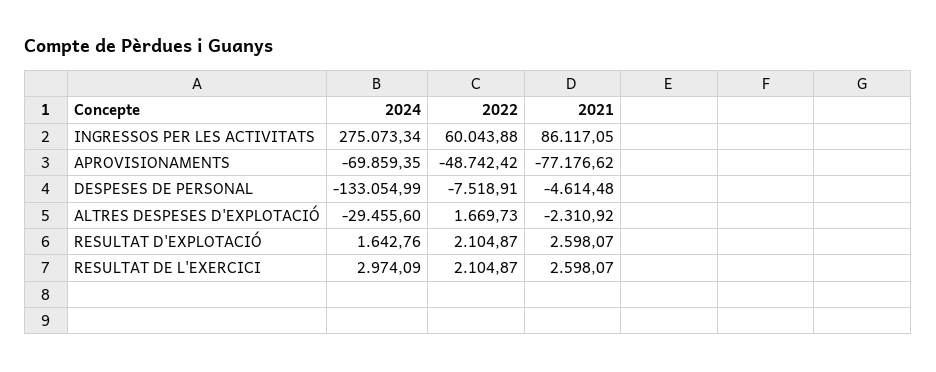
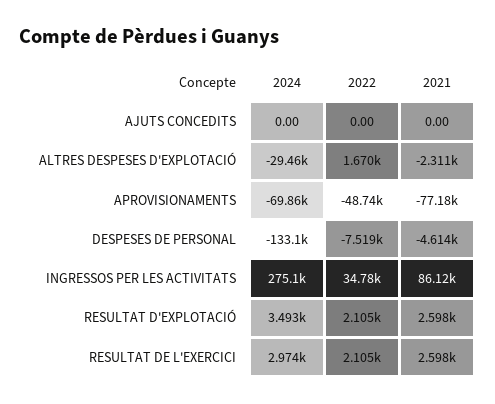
2022, INGRESSOS PER LES ACTIVITATS: 60043.88 -> 34780
2024, RESULTAT D'EXPLOTACIÓ: 1642.76 -> 3493
2024, AJUTS CONCEDITS: none -> 0
2022, AJUTS CONCEDITS: none -> 0
2021, AJUTS CONCEDITS: none -> 0

